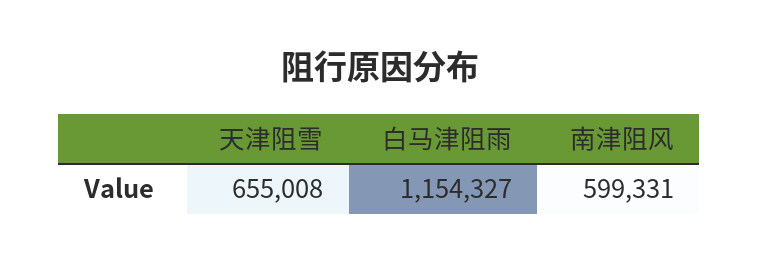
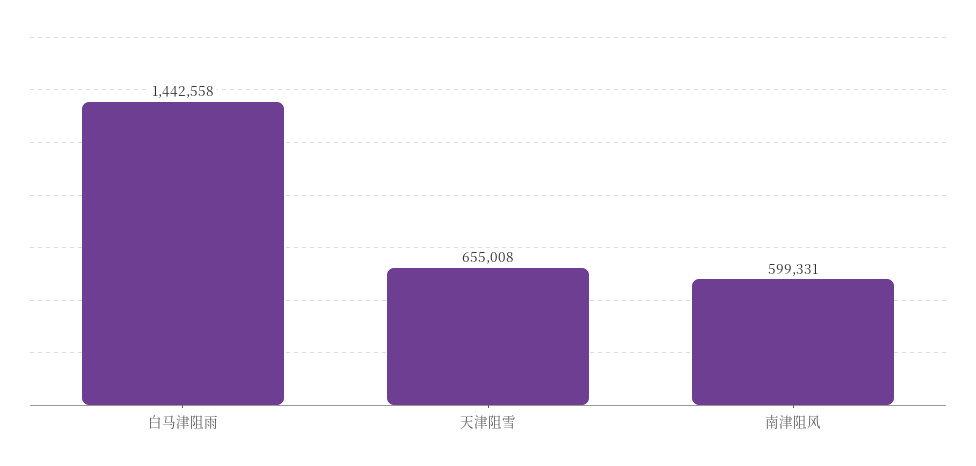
白马津阻雨: 1154327 -> 1442558

